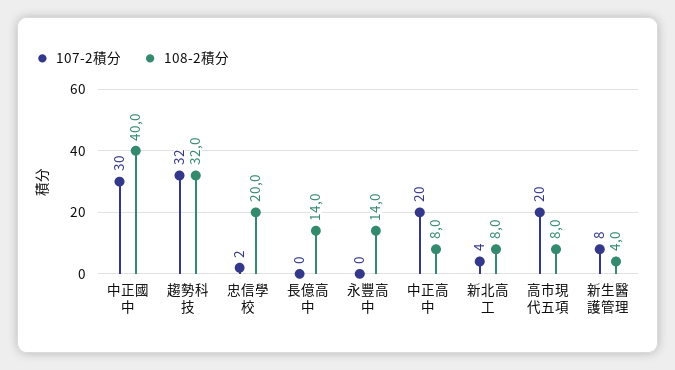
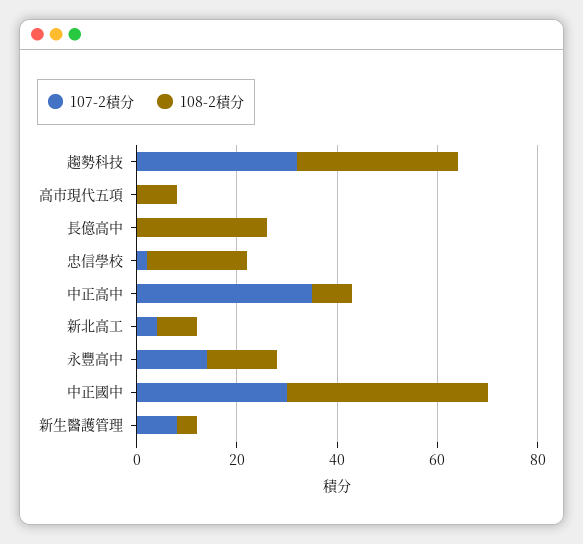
108-2積分, 長億高中: 14 -> 25
107-2積分, 永豐高中: 0 -> 15
107-2積分, 中正高中: 20 -> 35
107-2積分, 高市現代五項: 20 -> 0

